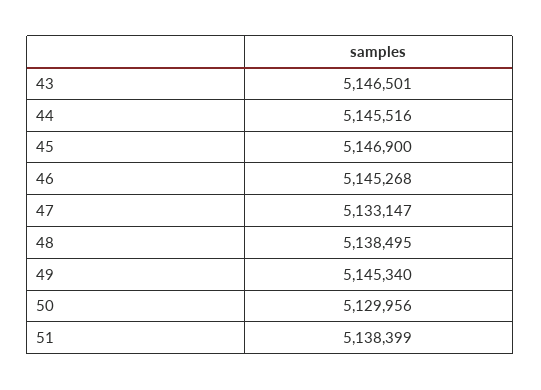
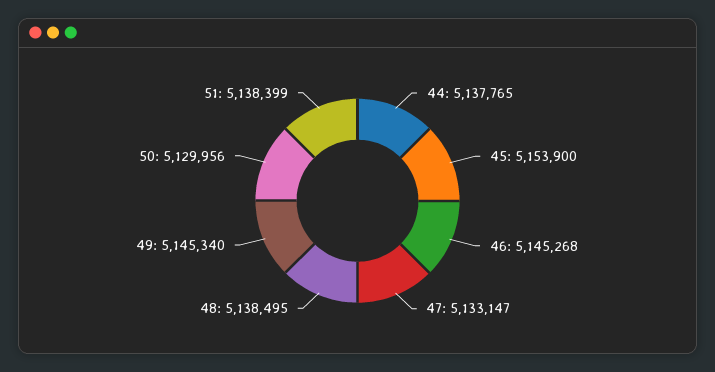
43: 5146501 -> none
44: 5145516 -> 5137765
45: 5146900 -> 5153900

